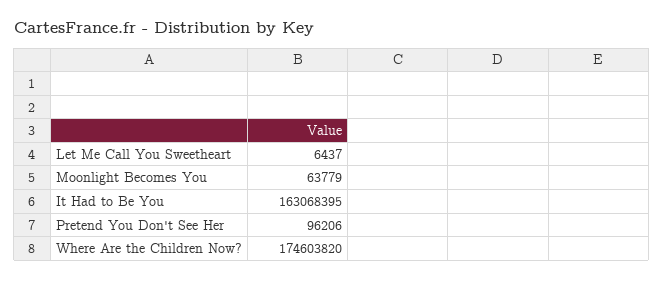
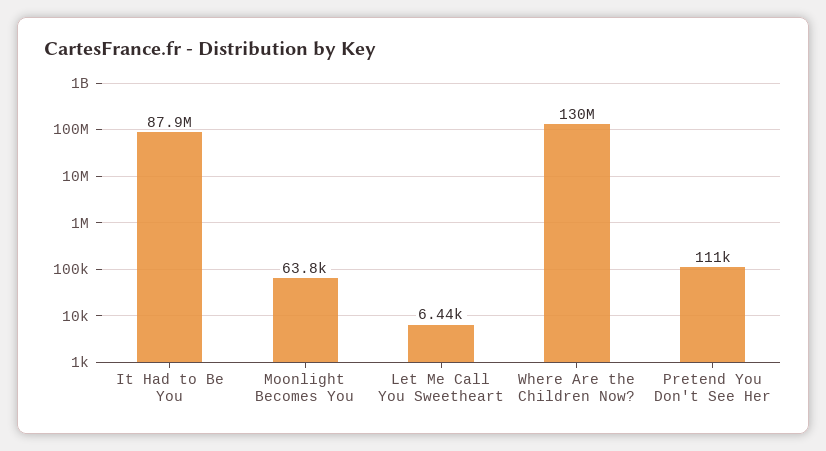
It Had to Be You: 163068395 -> 87900000
Pretend You Don't See Her: 96206 -> 111000
Where Are the Children Now?: 174603820 -> 130000000

